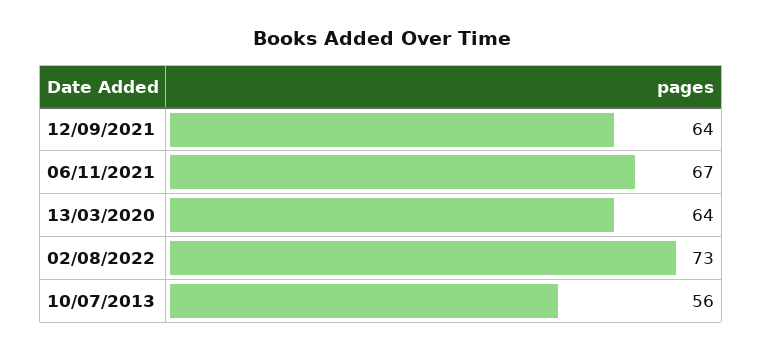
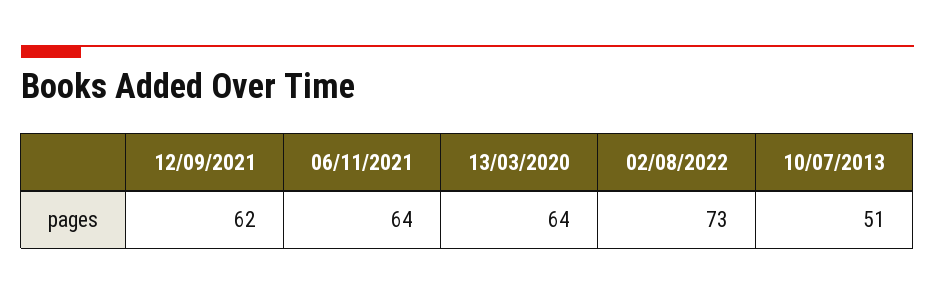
12/09/2021: 64 -> 62
06/11/2021: 67 -> 64
10/07/2013: 56 -> 51

